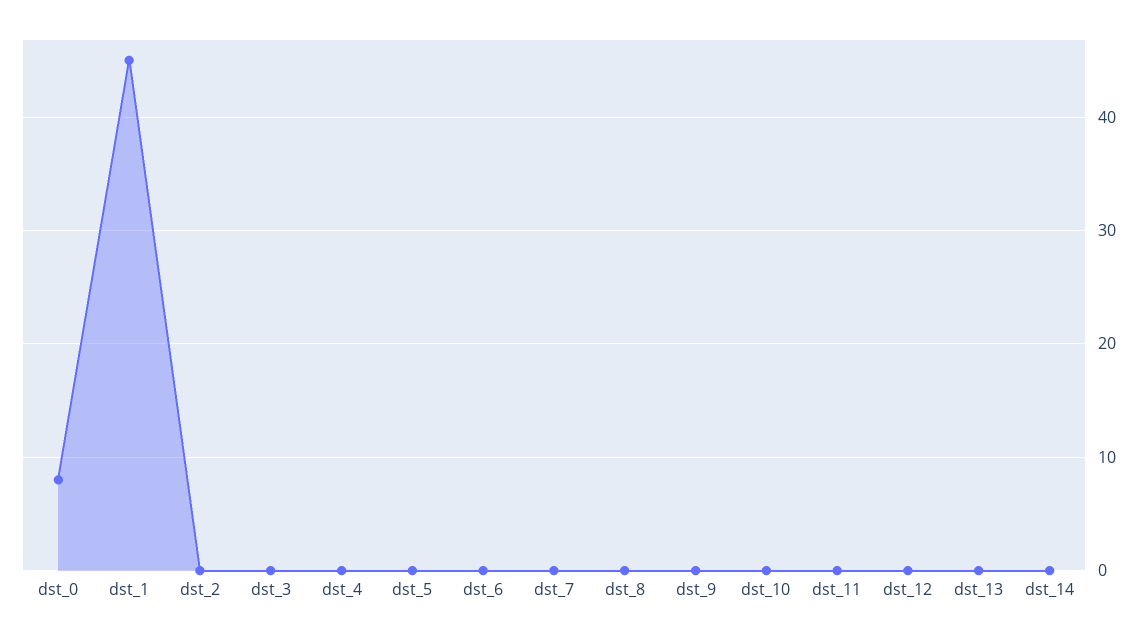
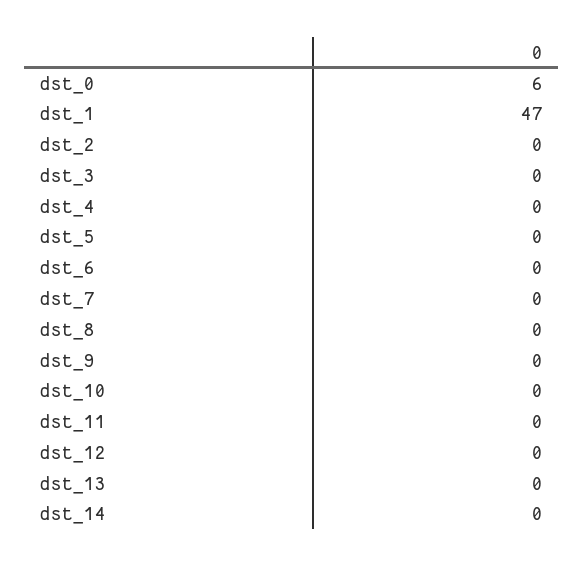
dst_0: 8 -> 6
dst_1: 45 -> 47

